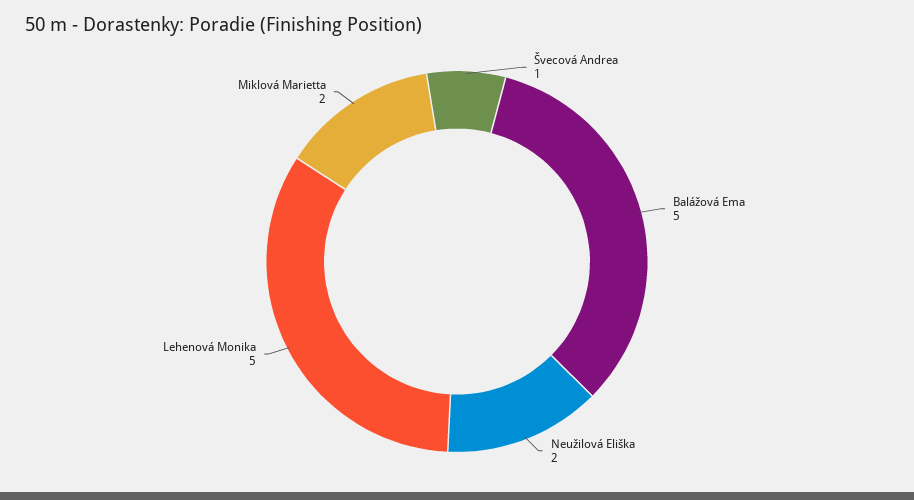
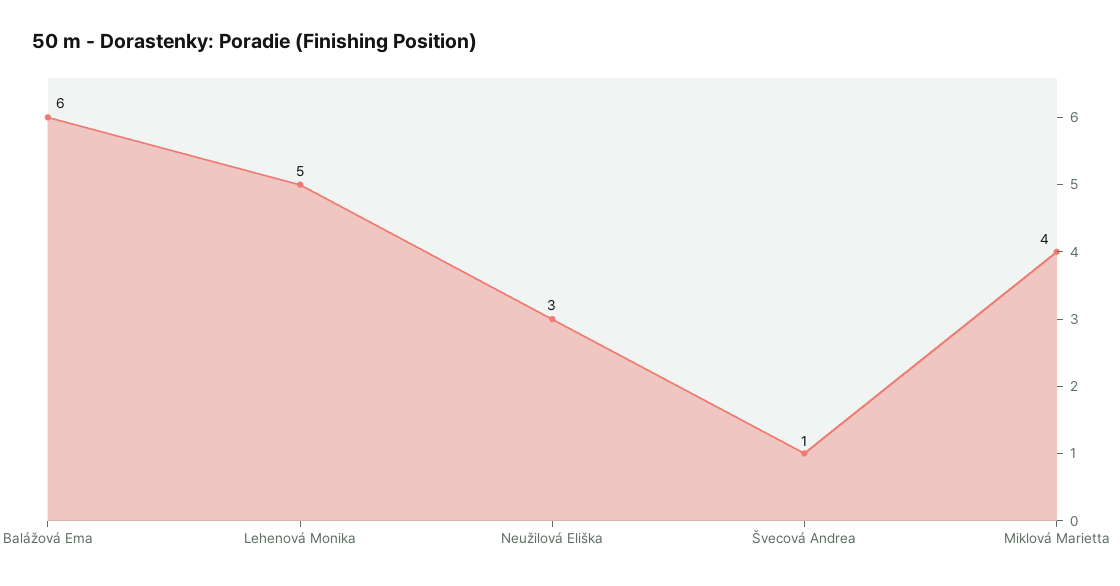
Balážová Ema: 5 -> 6
Neužilová Eliška: 2 -> 3
Miklová Marietta: 2 -> 4

